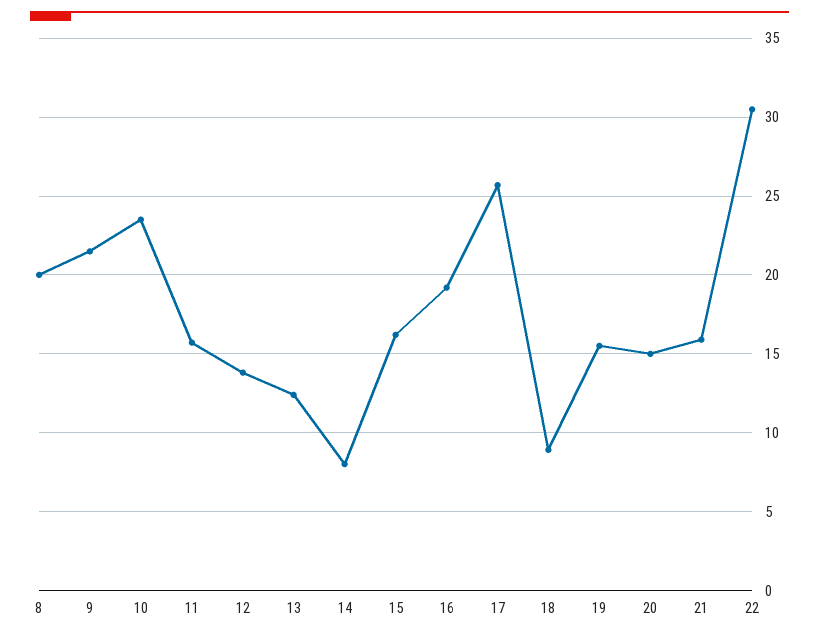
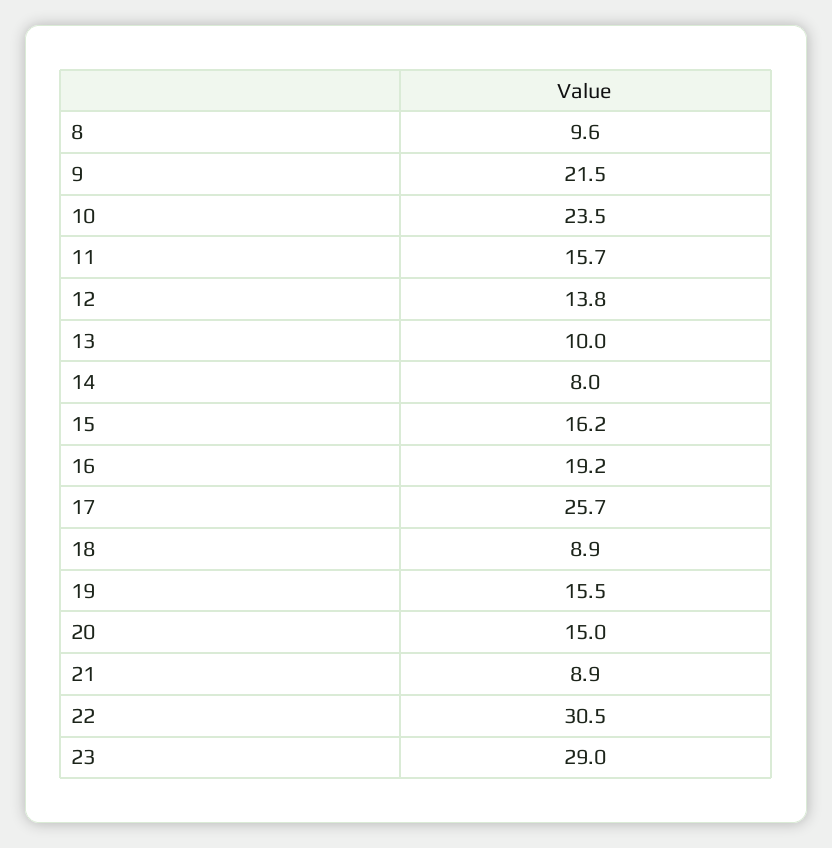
8: 20 -> 9.6
13: 12.5 -> 10
21: 16 -> 8.9
23: none -> 29

